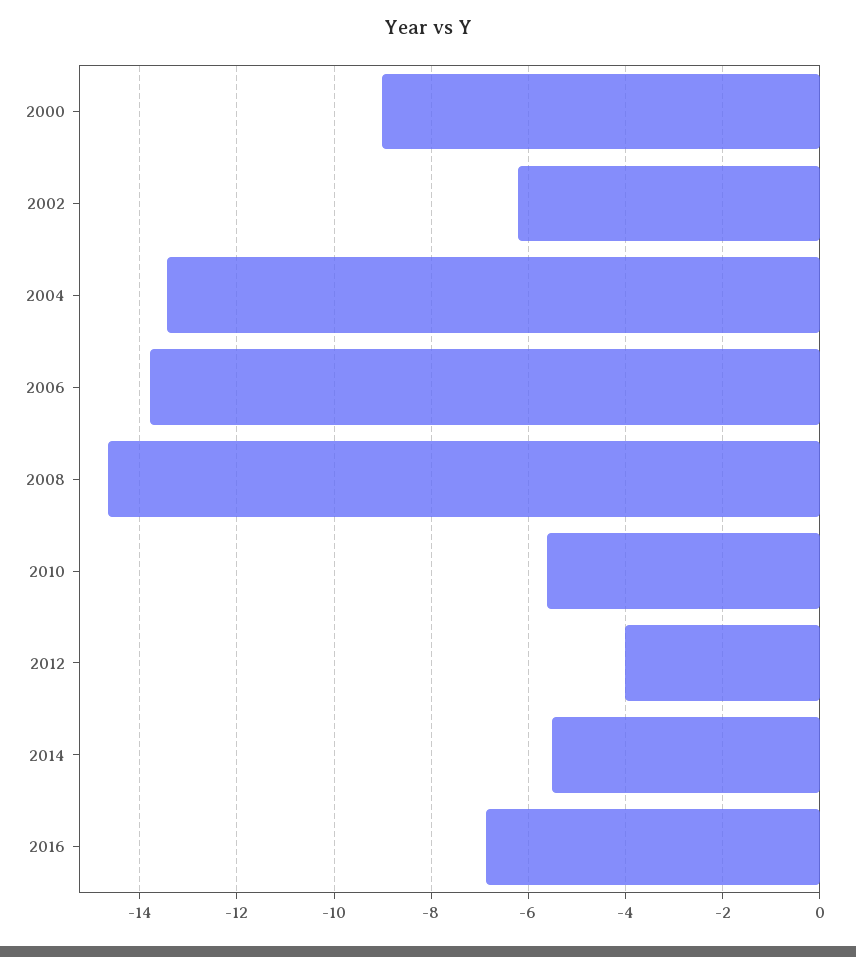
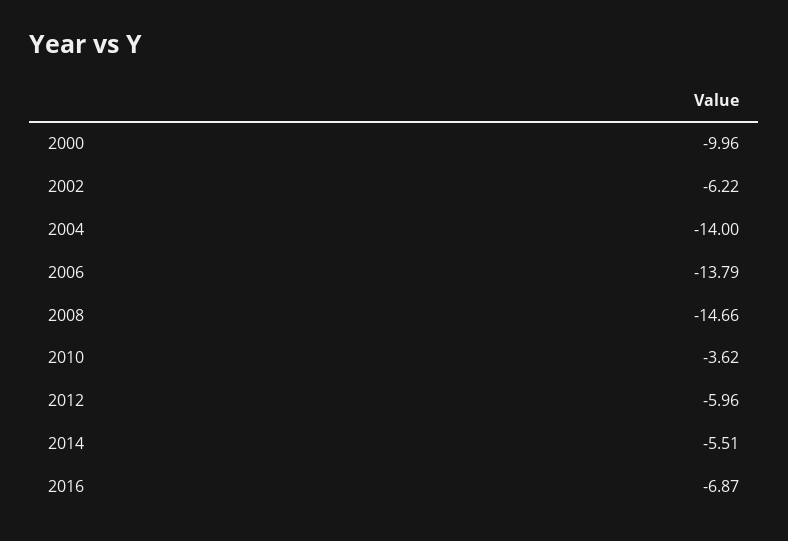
2000: -9 -> -9.96
2004: -13.4 -> -14
2010: -5.6 -> -3.62
2012: -4 -> -5.96

